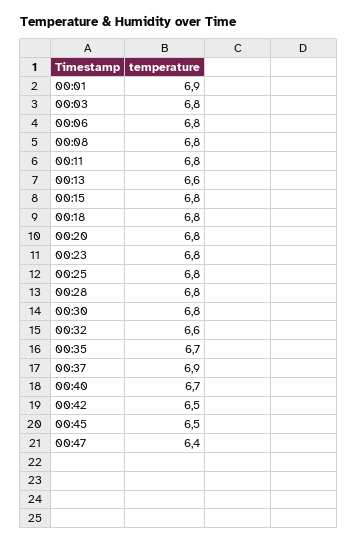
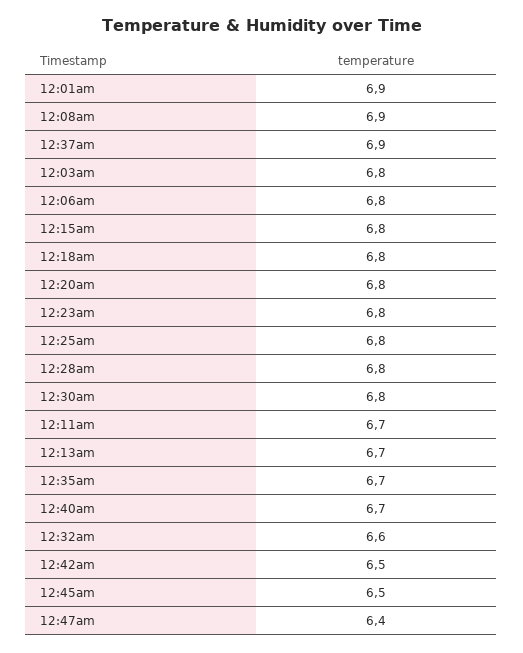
00:08: 6.8 -> 6.9
00:11: 6.8 -> 6.7
00:13: 6.6 -> 6.7

